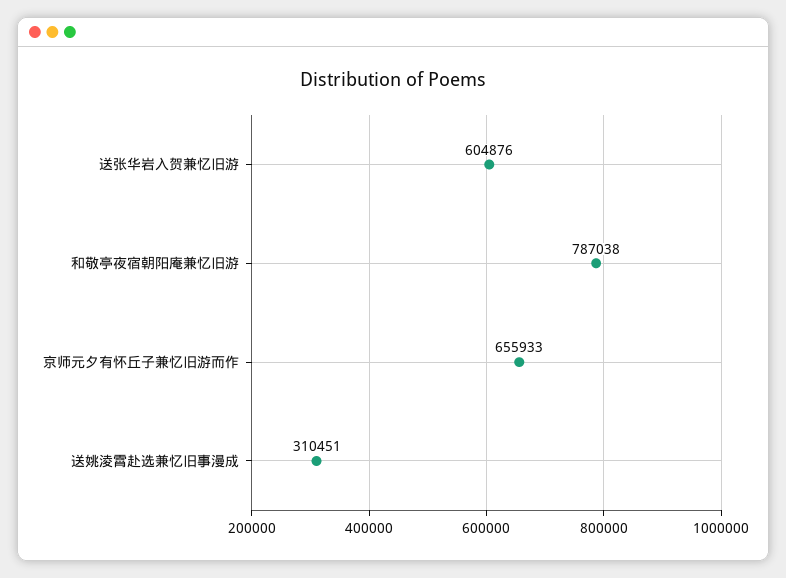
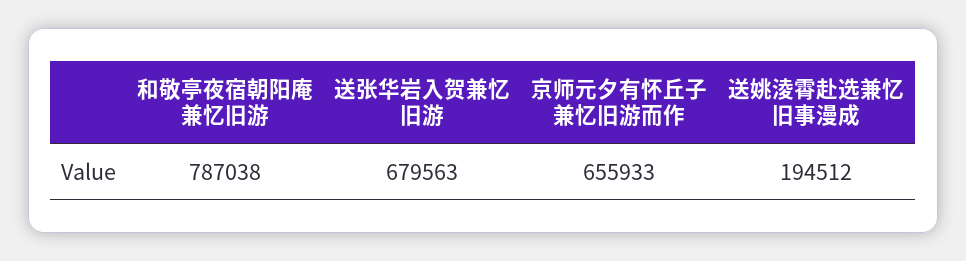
送张华岩入贺兼忆旧游: 604876 -> 679563
送姚淩霄赴选兼忆旧事漫成: 310451 -> 194512

